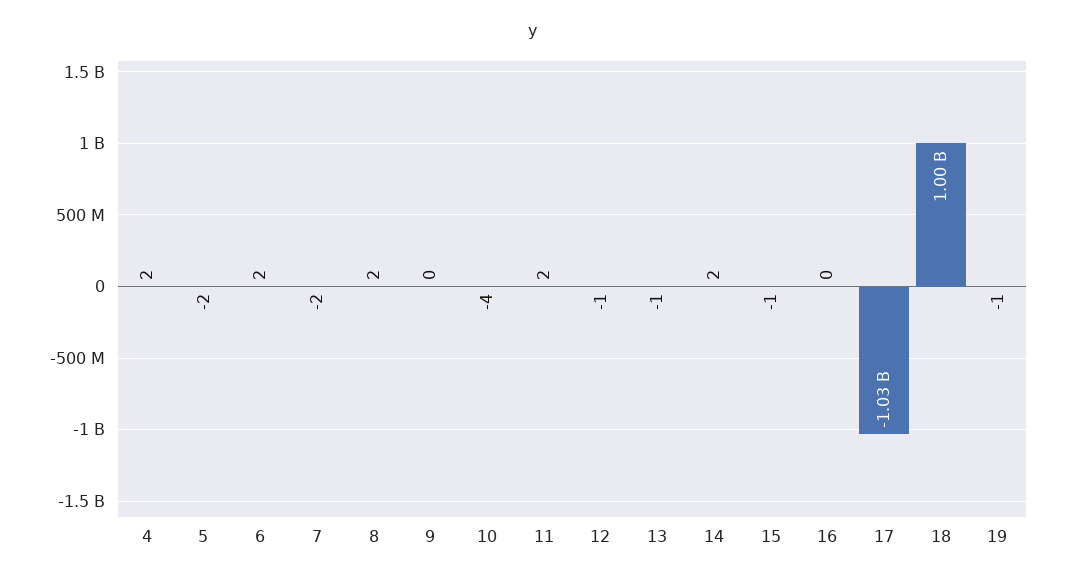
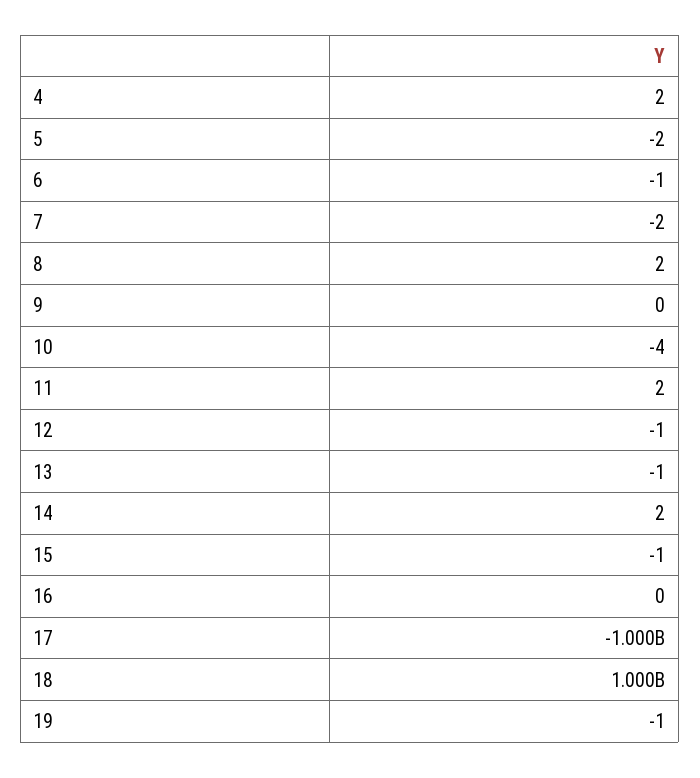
6: 2 -> -1
17: -1030000000 -> -1000000000

